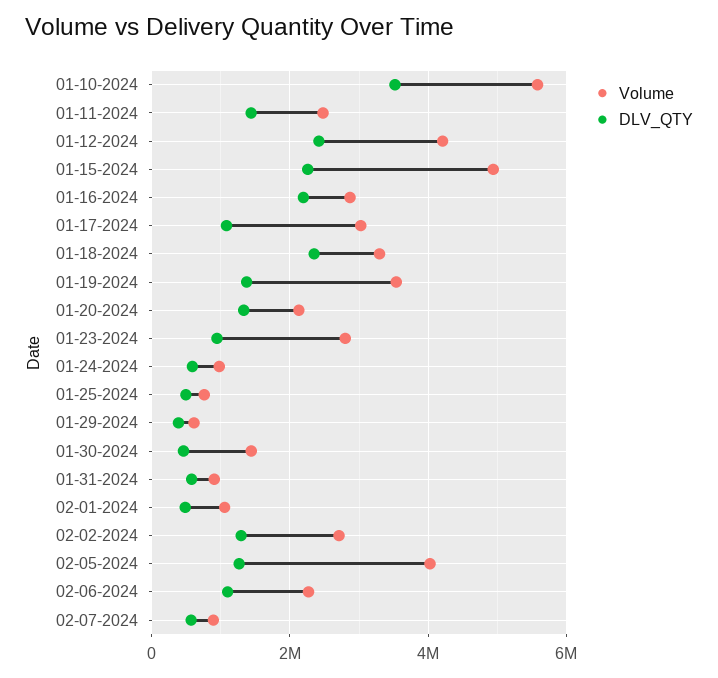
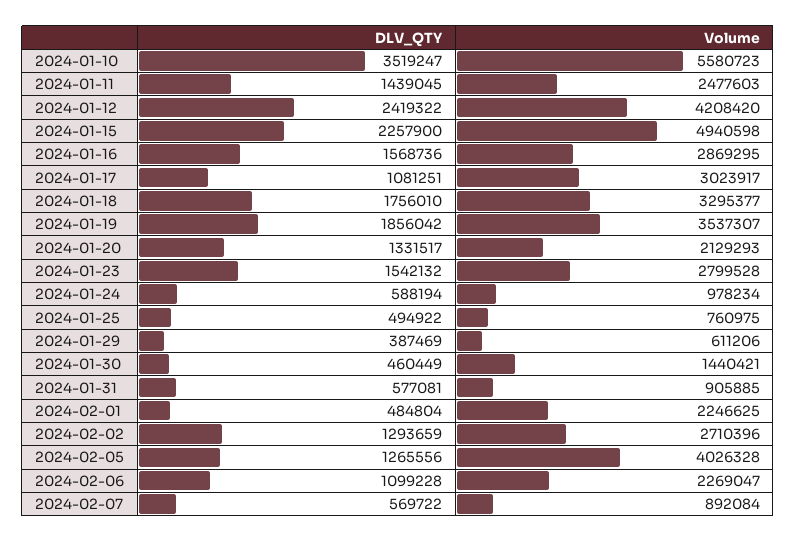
DLV_QTY, 01-16-2024: 2200000 -> 1568736
DLV_QTY, 01-18-2024: 2400000 -> 1756010
DLV_QTY, 01-19-2024: 1400000 -> 1856042
DLV_QTY, 01-23-2024: 1000000 -> 1542132
Volume, 02-01-2024: 1000000 -> 2246625

